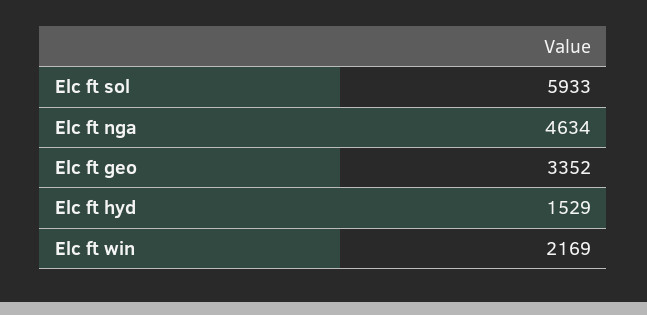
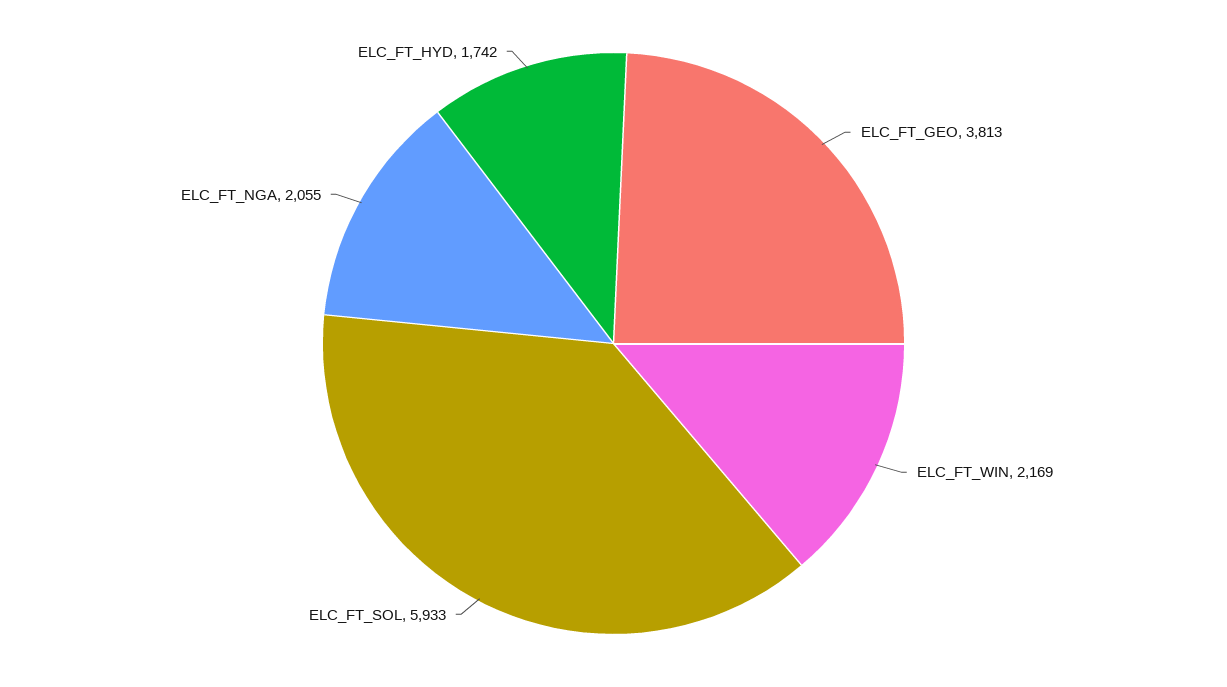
Elc ft nga: 4634 -> 2055
Elc ft geo: 3352 -> 3813
Elc ft hyd: 1529 -> 1742

